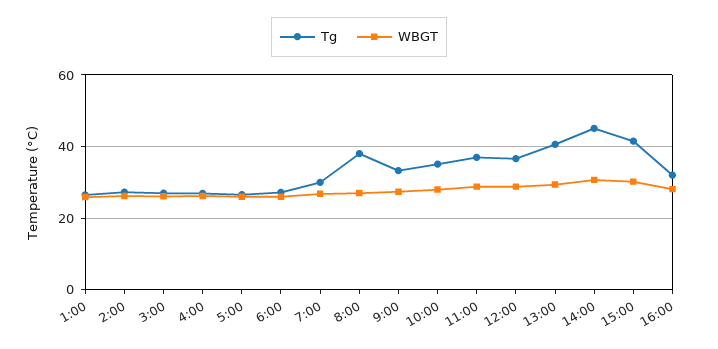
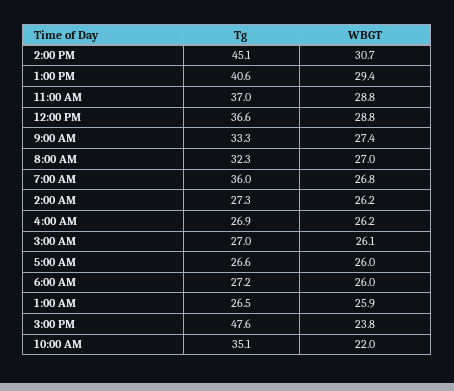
Tg, 7:00: 30 -> 36
Tg, 8:00: 38 -> 32.3
WBGT, 10:00: 28 -> 22
Tg, 15:00: 42 -> 47.6
WBGT, 15:00: 30 -> 23.8
Tg, 16:00: 32 -> none
WBGT, 16:00: 28 -> none

